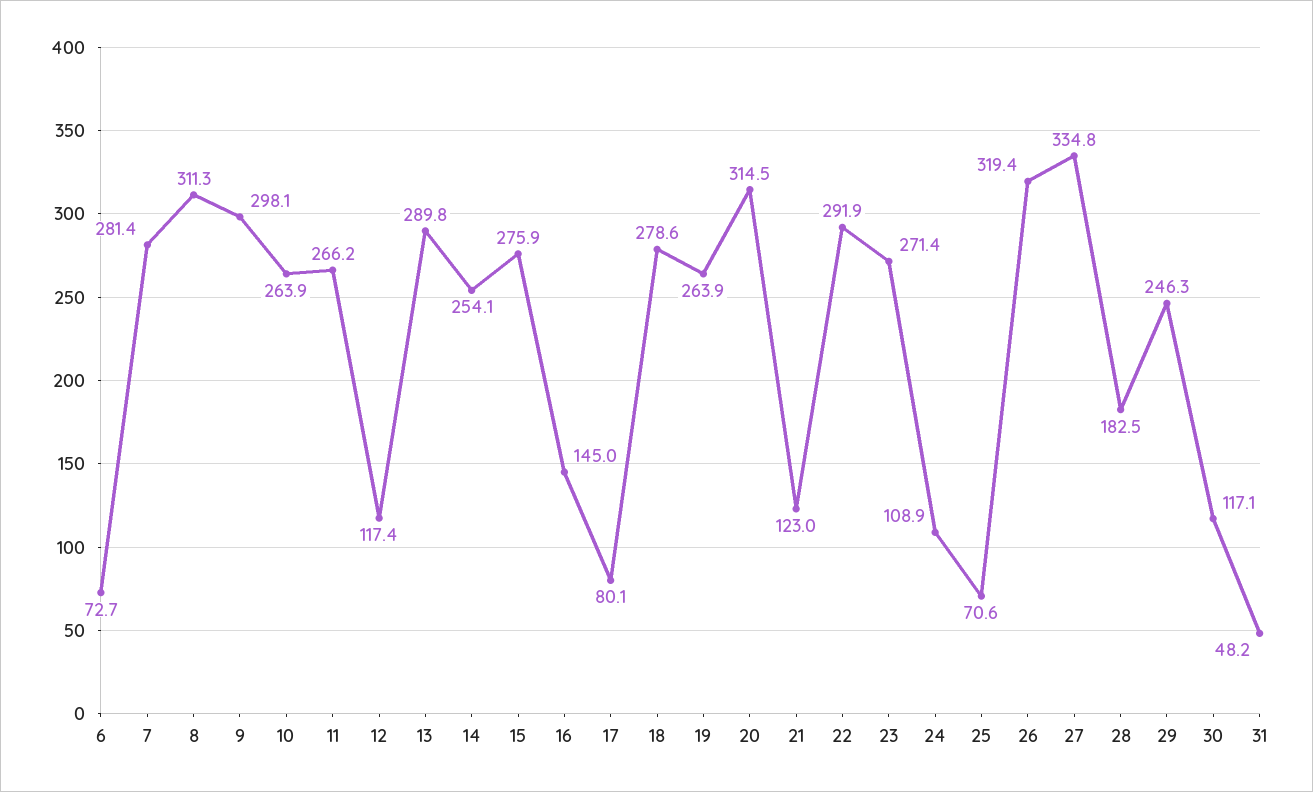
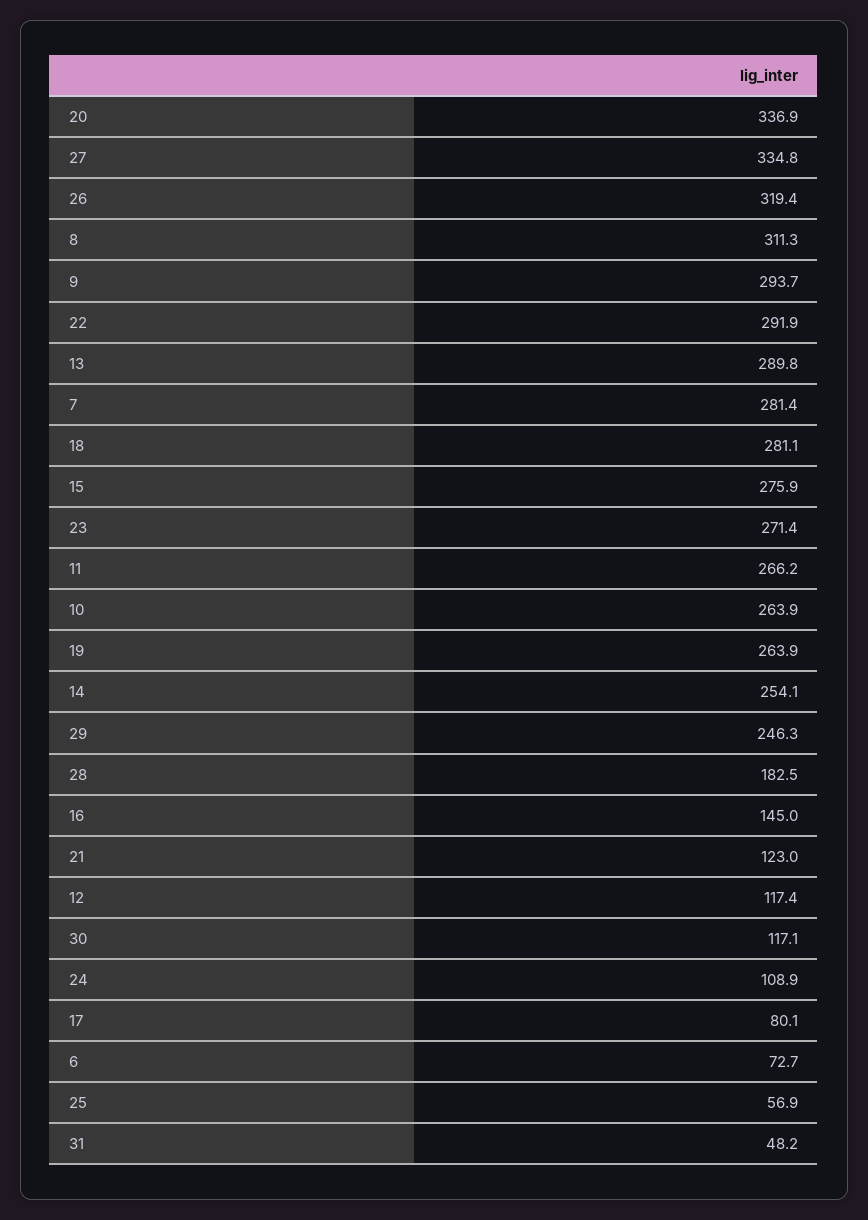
9: 298.1 -> 293.7
18: 278.6 -> 281.1
20: 314.5 -> 336.9
25: 70.6 -> 56.9

